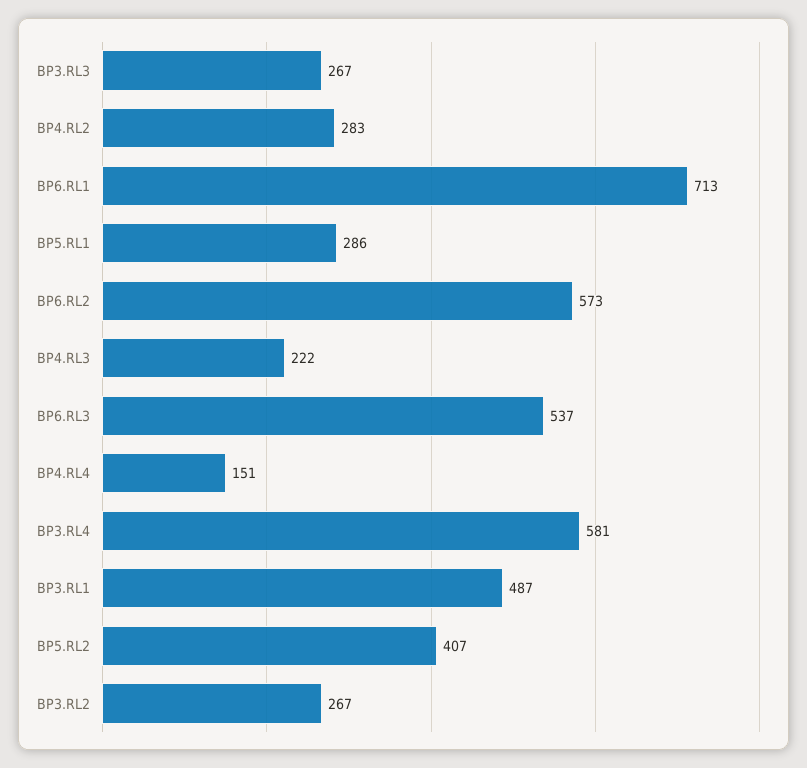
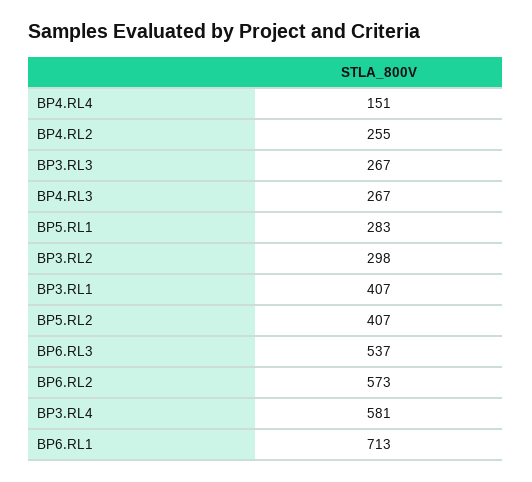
BP4.RL2: 283 -> 255
BP5.RL1: 286 -> 283
BP4.RL3: 222 -> 267
BP3.RL1: 487 -> 407
BP3.RL2: 267 -> 298

